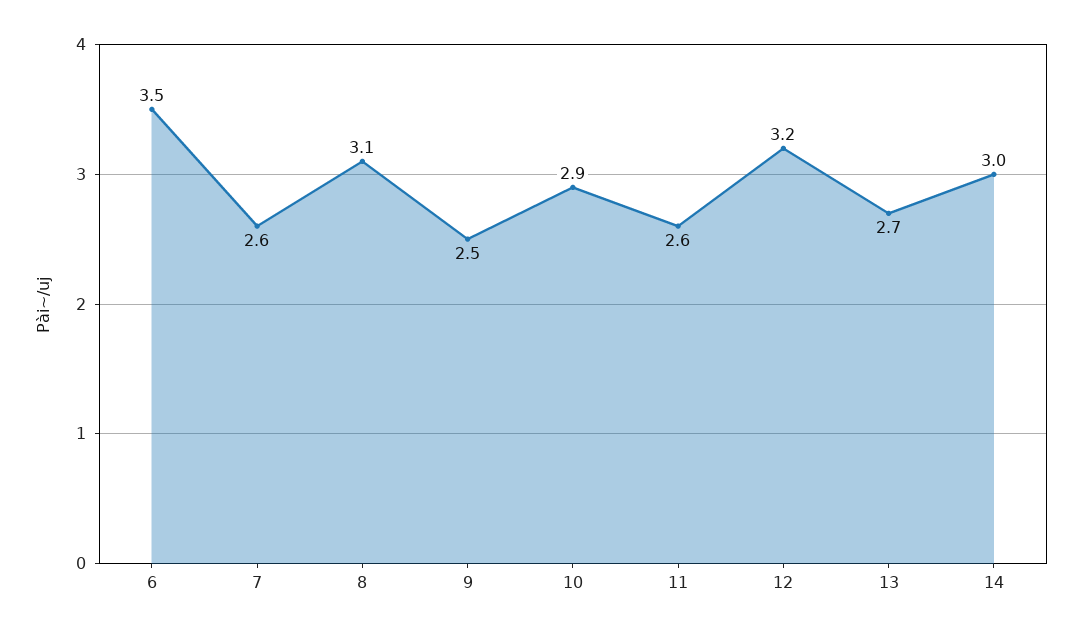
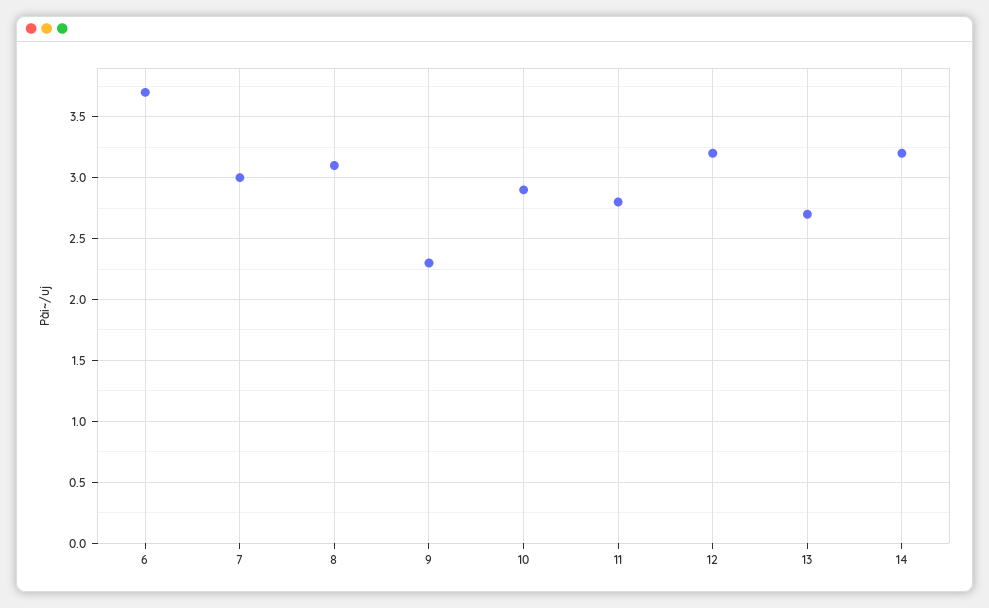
6: 3.5 -> 3.7
7: 2.6 -> 3
9: 2.5 -> 2.3
11: 2.6 -> 2.8
14: 3 -> 3.2

